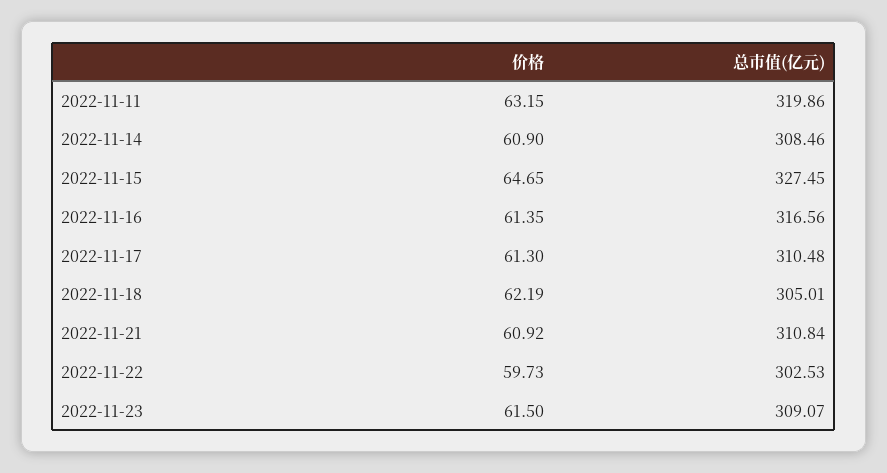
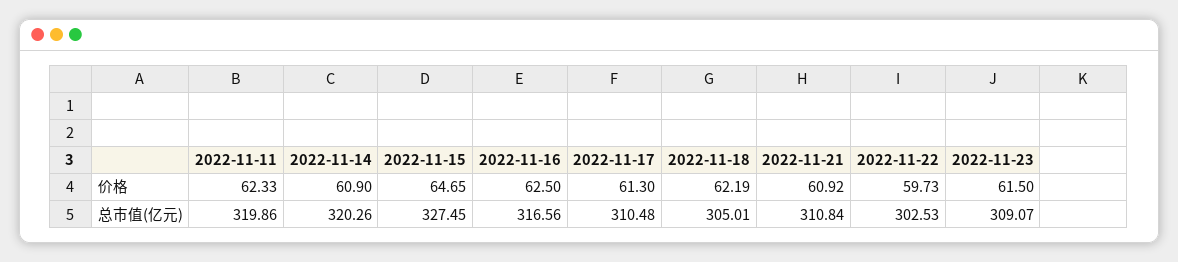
价格, 2022-11-11: 63.15 -> 62.33
总市值(亿元), 2022-11-14: 308.46 -> 320.26
价格, 2022-11-16: 61.35 -> 62.5

